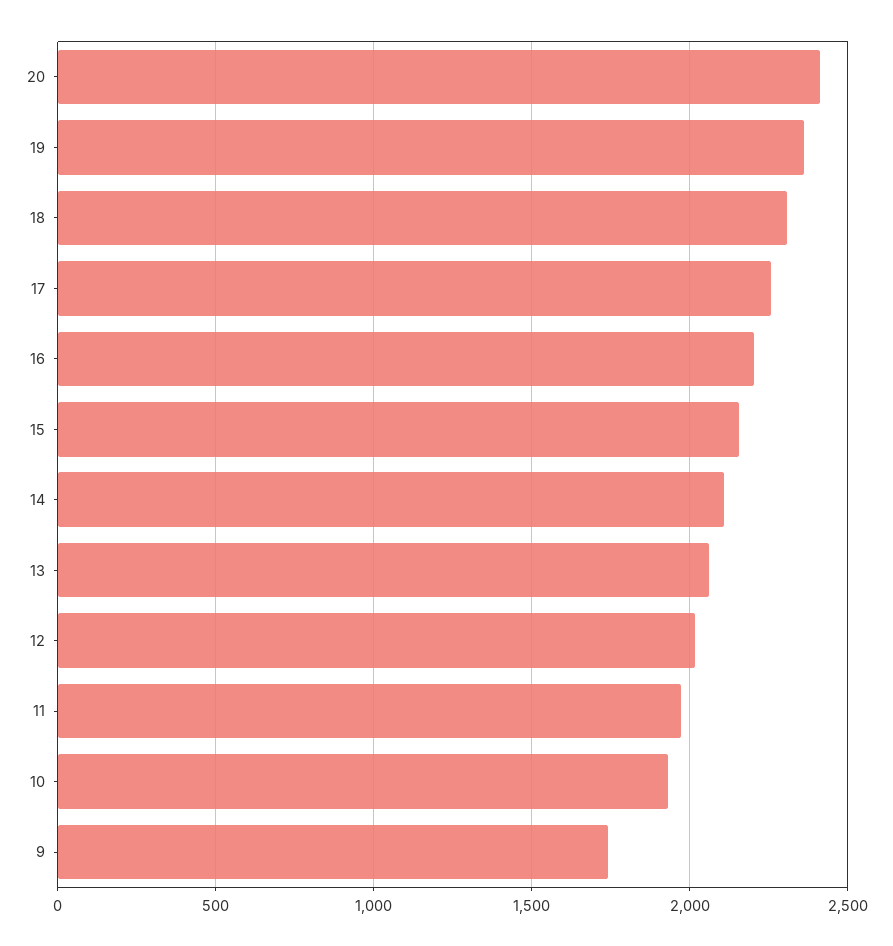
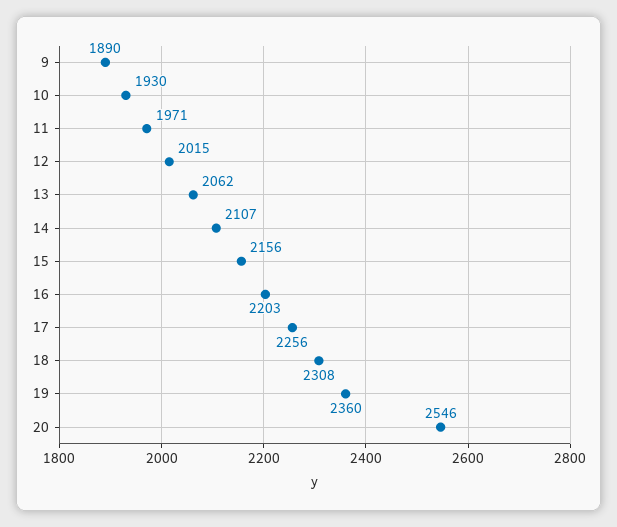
20: 2400 -> 2546
9: 1750 -> 1890

